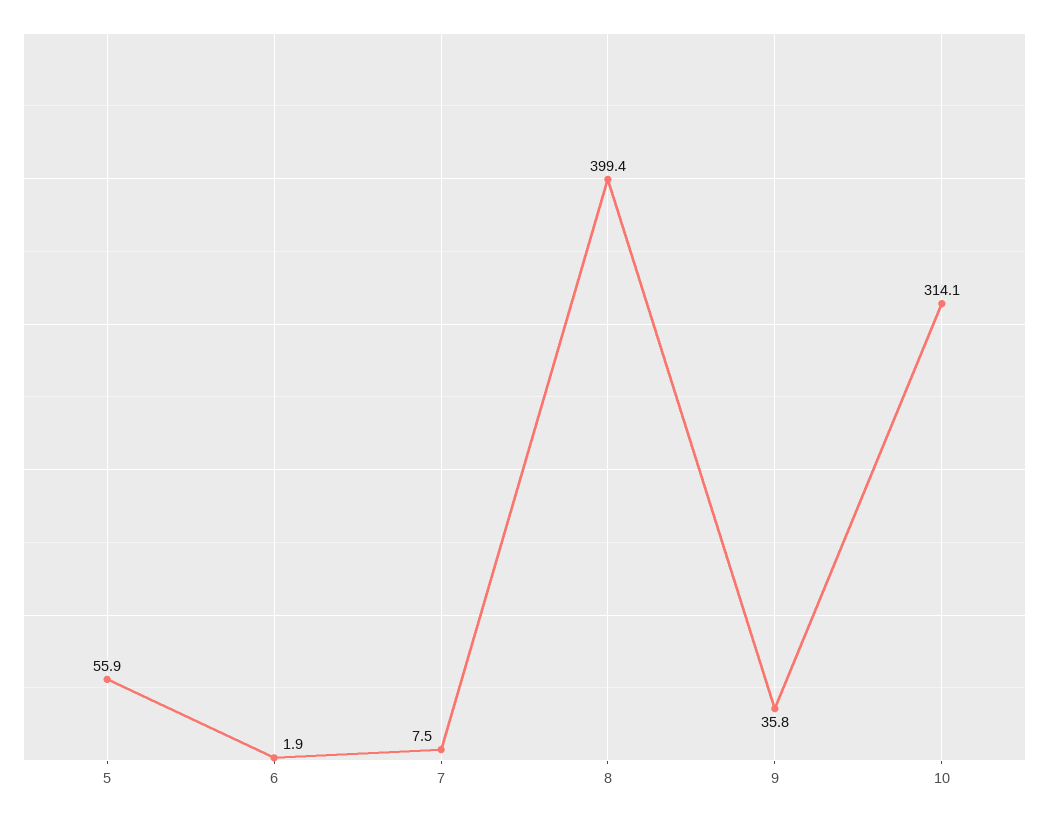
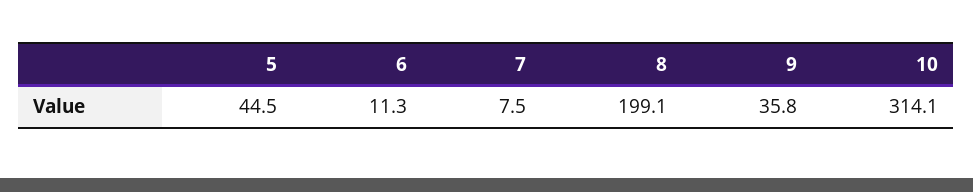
5: 55.9 -> 44.5
6: 1.9 -> 11.3
8: 399.4 -> 199.1

